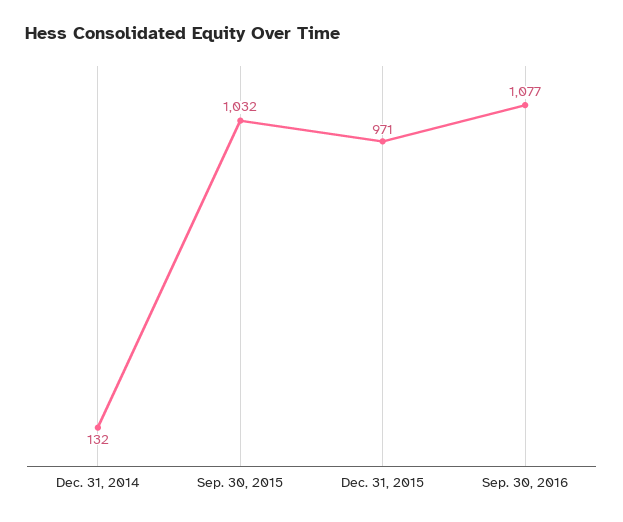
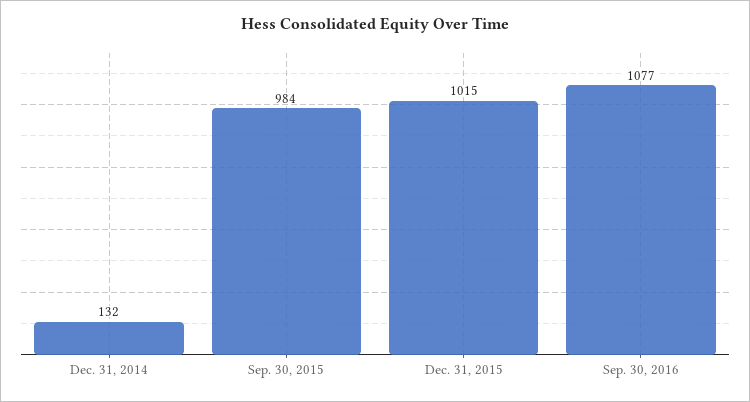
Sep. 30, 2015: 1032 -> 984
Dec. 31, 2015: 971 -> 1015

